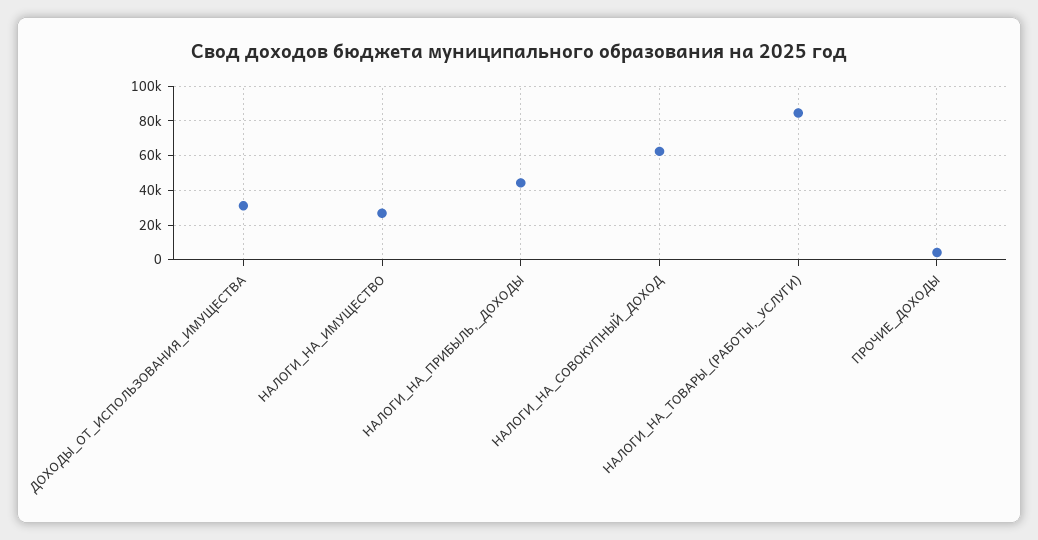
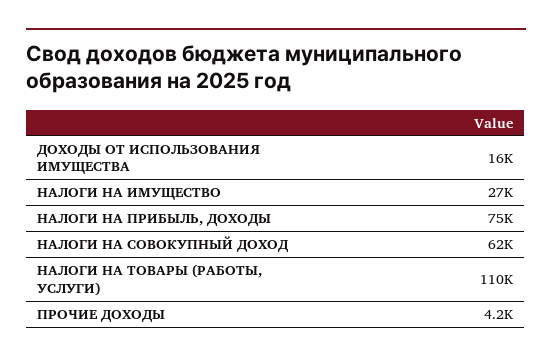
ДОХОДЫ_ОТ_ИСПОЛЬЗОВАНИЯ_ИМУЩЕСТВА: 30000 -> 16000
НАЛОГИ_НА_ПРИБЫЛЬ,_ДОХОДЫ: 45000 -> 75000
НАЛОГИ_НА_ТОВАРЫ_(РАБОТЫ,_УСЛУГИ): 85000 -> 110000

